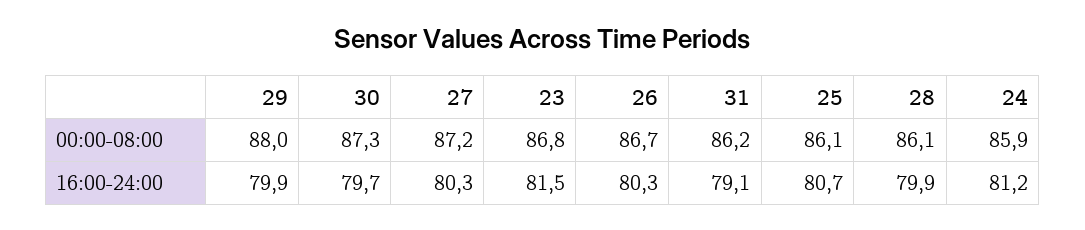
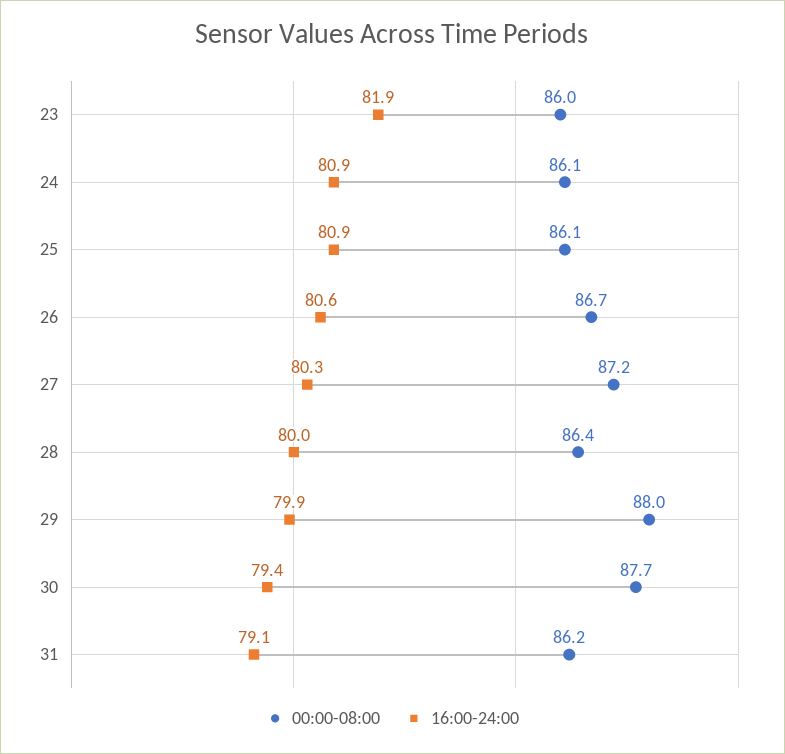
00:00-08:00, 30: 87.3 -> 87.7
00:00-08:00, 23: 86.8 -> 86
00:00-08:00, 28: 86.1 -> 86.4
00:00-08:00, 24: 85.9 -> 86.1
16:00-24:00, 30: 79.7 -> 79.4
16:00-24:00, 23: 81.5 -> 81.9
16:00-24:00, 26: 80.3 -> 80.6
16:00-24:00, 25: 80.7 -> 80.9
16:00-24:00, 28: 79.9 -> 80
16:00-24:00, 24: 81.2 -> 80.9

